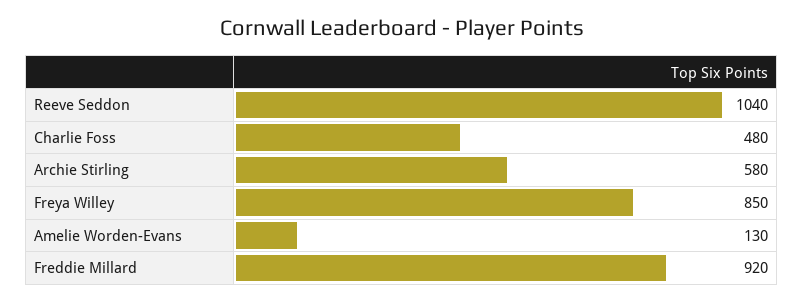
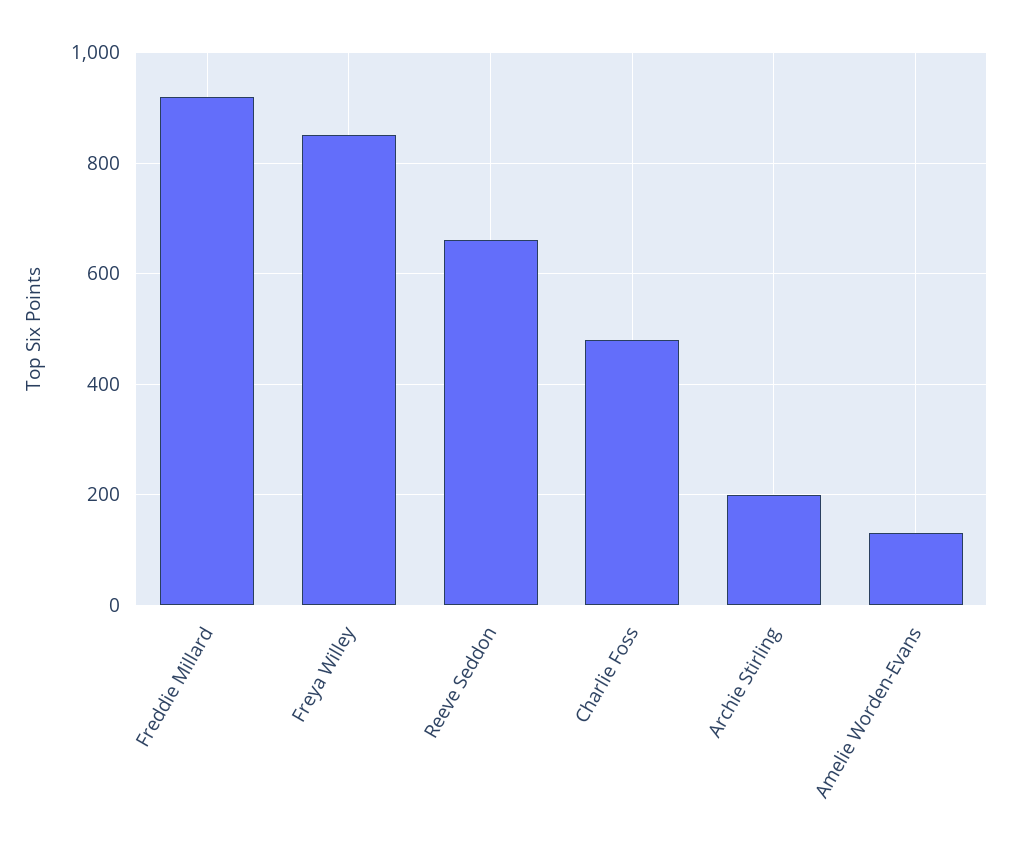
Reeve Seddon: 1040 -> 660
Archie Stirling: 580 -> 200

